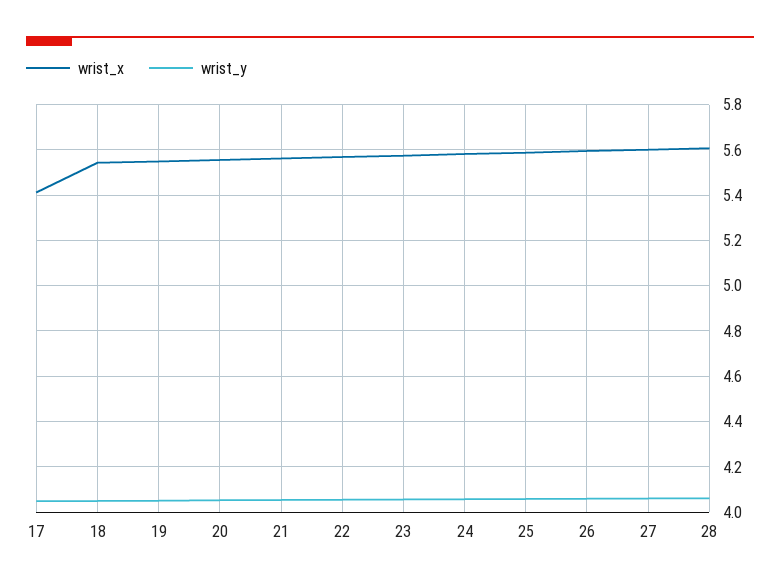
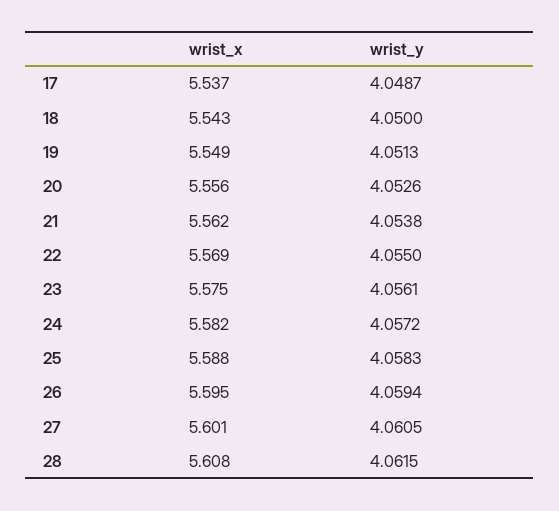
wrist_x, 17: 5.4 -> 5.537

